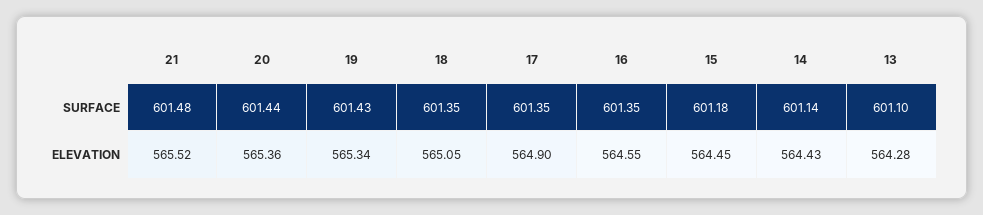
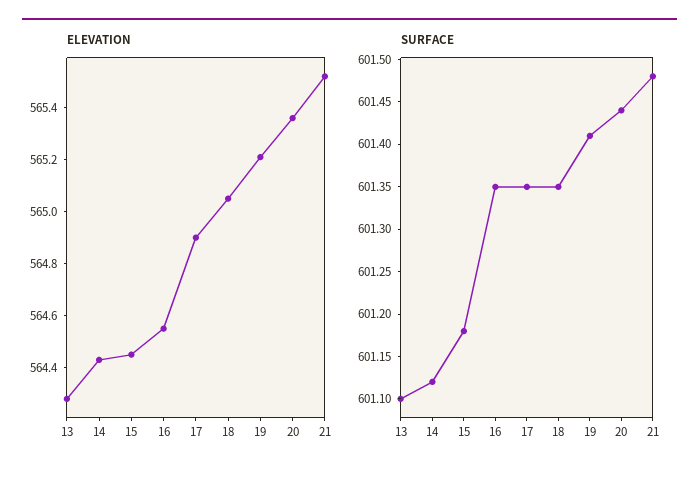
SURFACE, 19: 601.43 -> 601.41
SURFACE, 14: 601.14 -> 601.12
ELEVATION, 19: 565.34 -> 565.2

